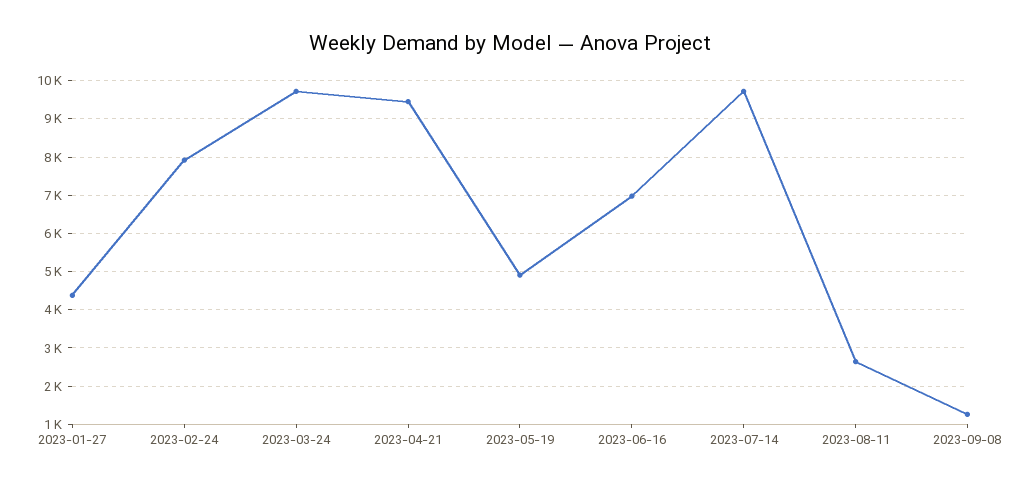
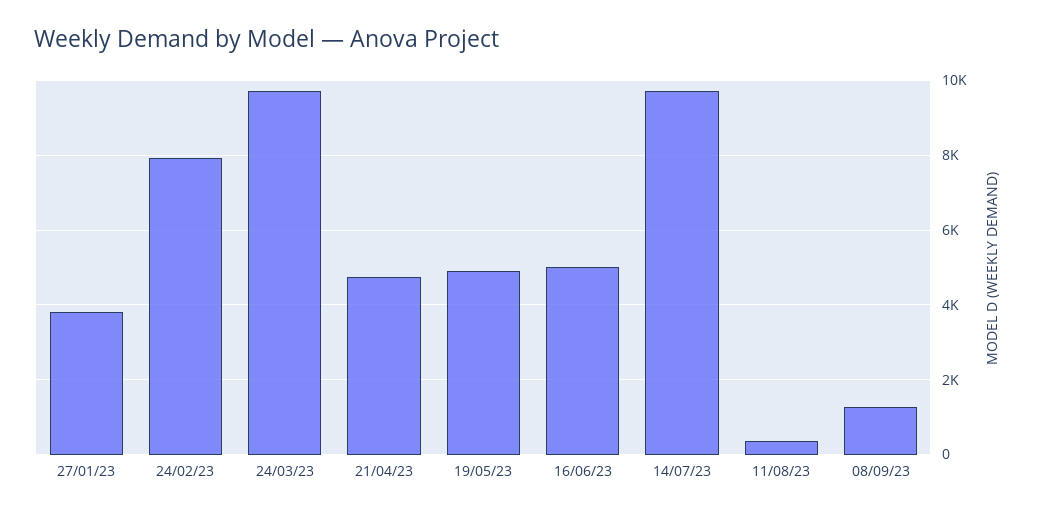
2023-01-27: 4400 -> 3800
2023-04-21: 9400 -> 4800
2023-06-16: 7000 -> 5000
2023-08-11: 2600 -> 400

